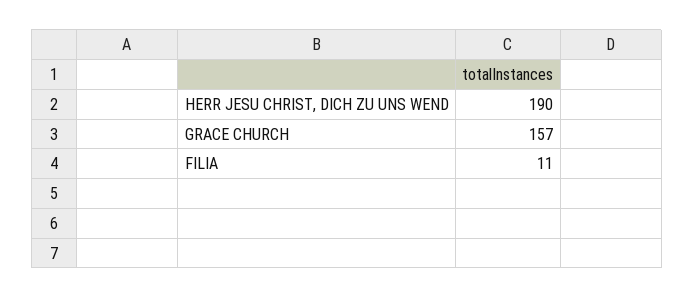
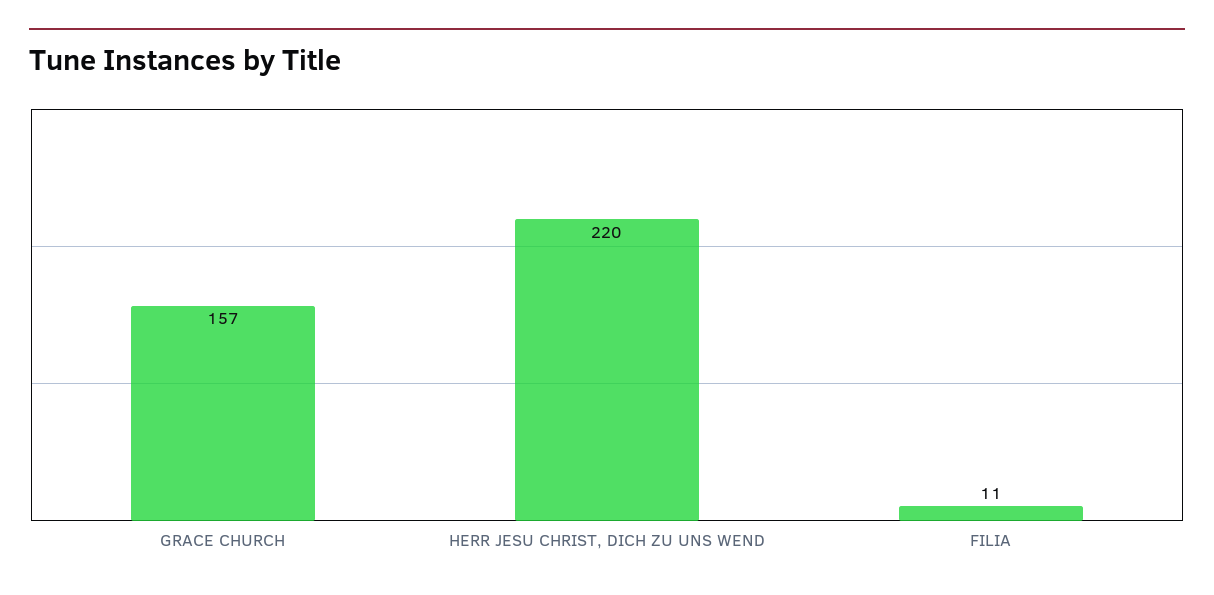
HERR JESU CHRIST, DICH ZU UNS WEND: 190 -> 220

